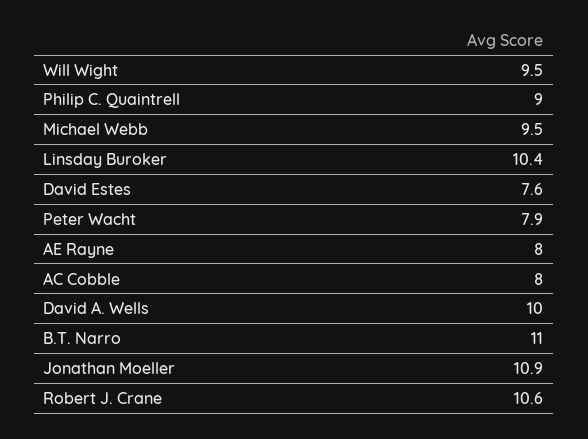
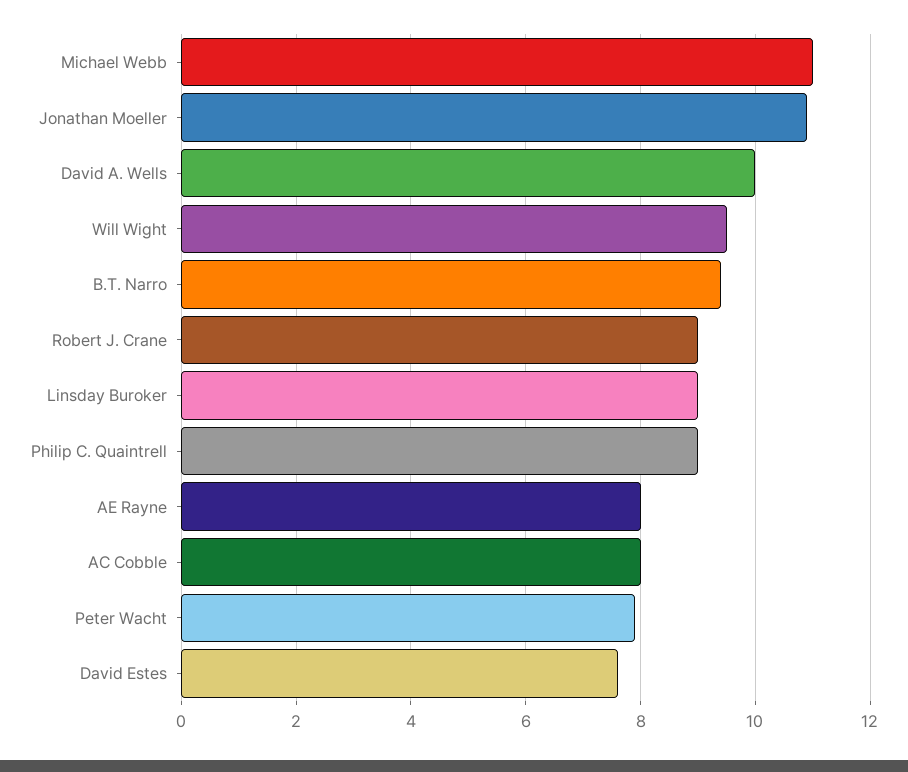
Michael Webb: 9.5 -> 11
Linsday Buroker: 10.4 -> 9
B.T. Narro: 11 -> 9.5
Robert J. Crane: 10.6 -> 9

